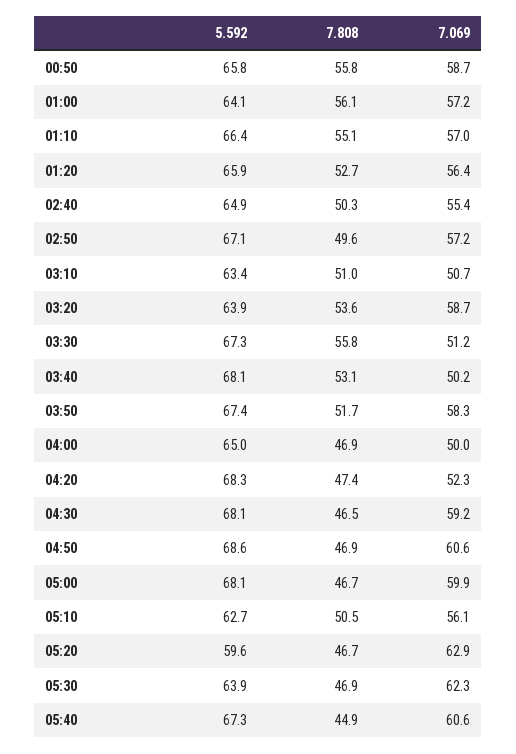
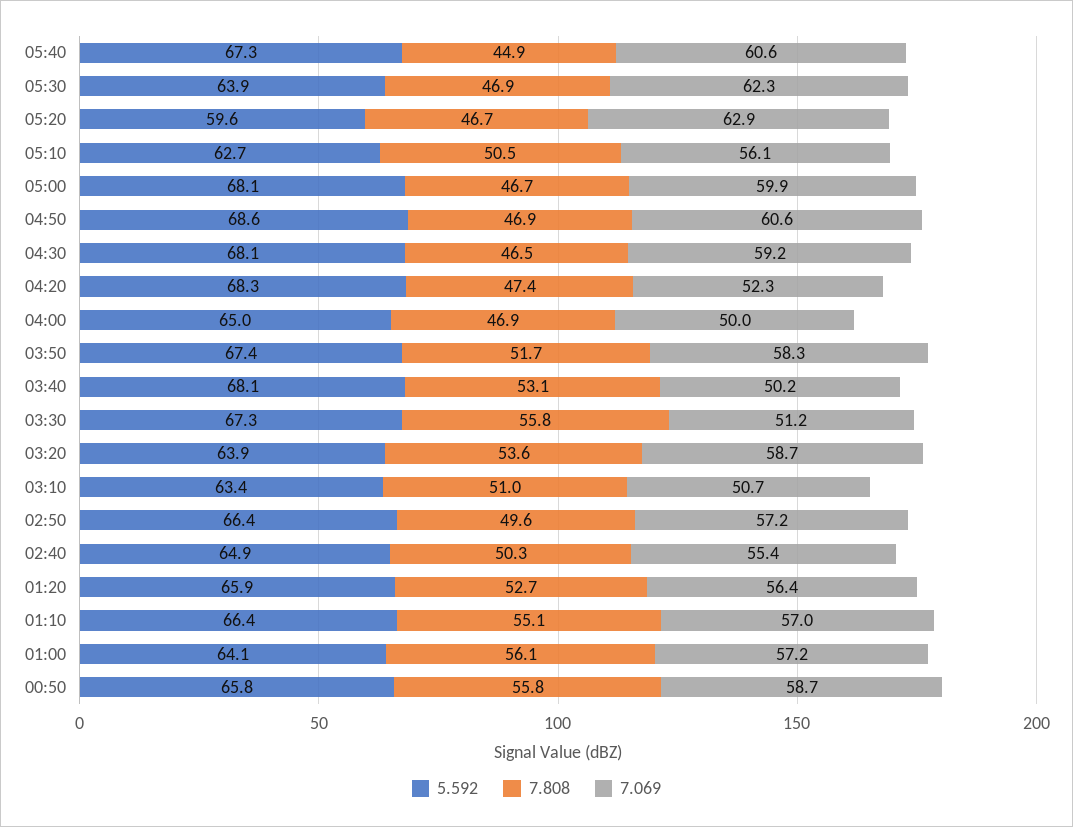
5.592, 02:50: 67.1 -> 66.4

